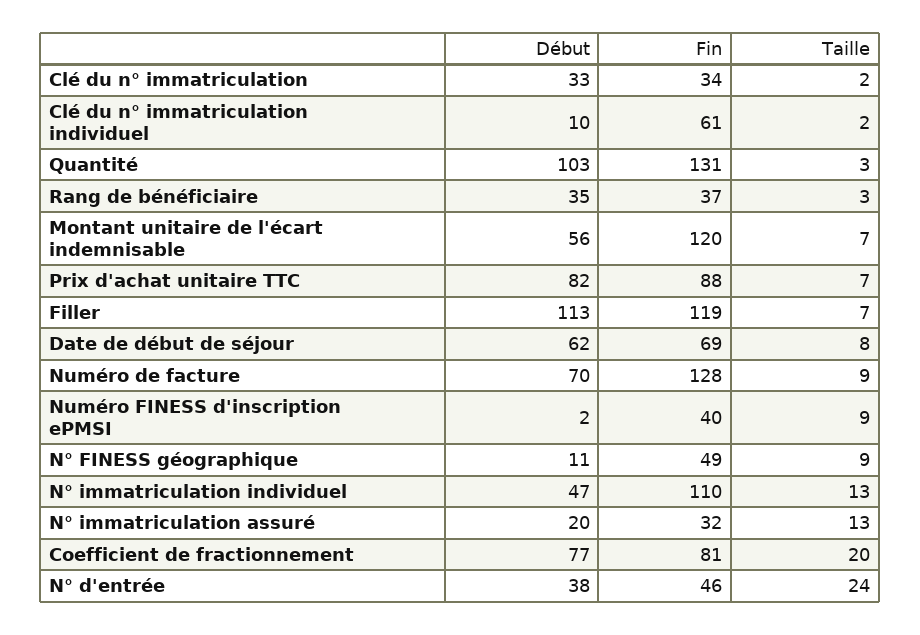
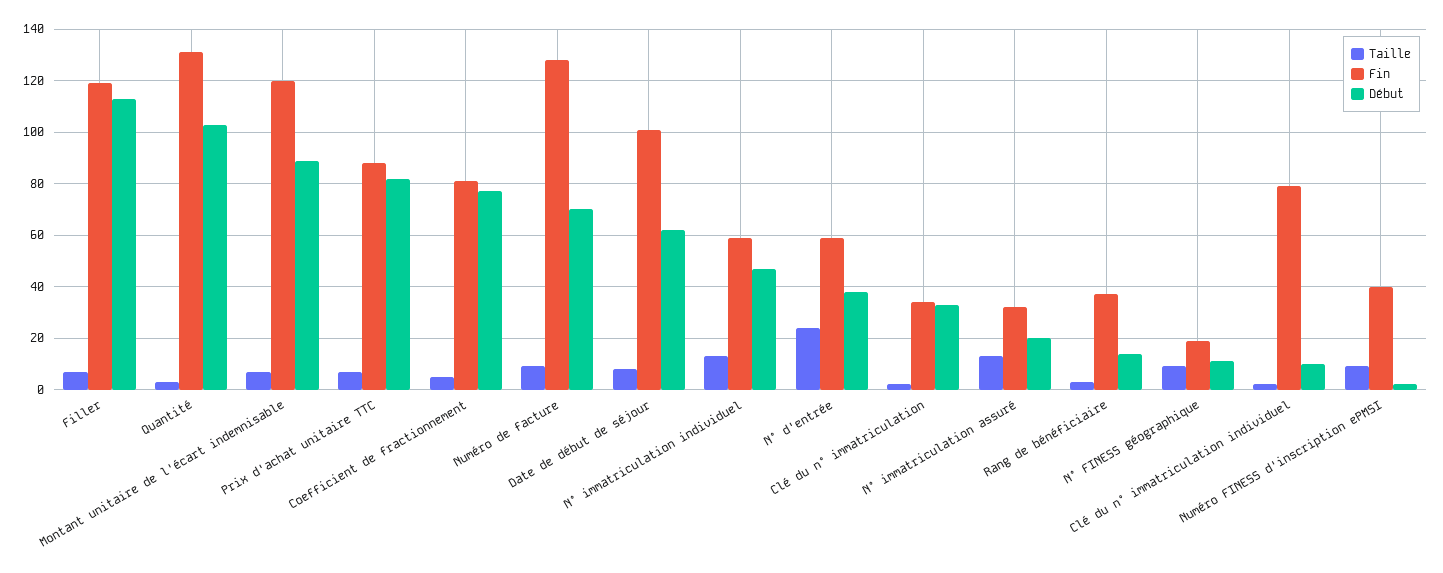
Fin, Clé du n° immatriculation individuel: 61 -> 80
Début, Rang de bénéficiaire: 35 -> 15
Début, Montant unitaire de l'écart indemnisable: 56 -> 90
Fin, Date de début de séjour: 69 -> 100
Fin, N° FINESS géographique: 49 -> 20
Fin, N° immatriculation individuel: 110 -> 60
Taille, Coefficient de fractionnement: 20 -> 5
Fin, N° d'entrée: 46 -> 60

